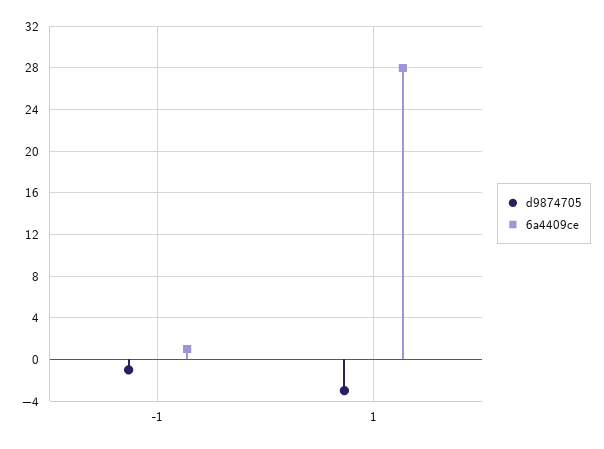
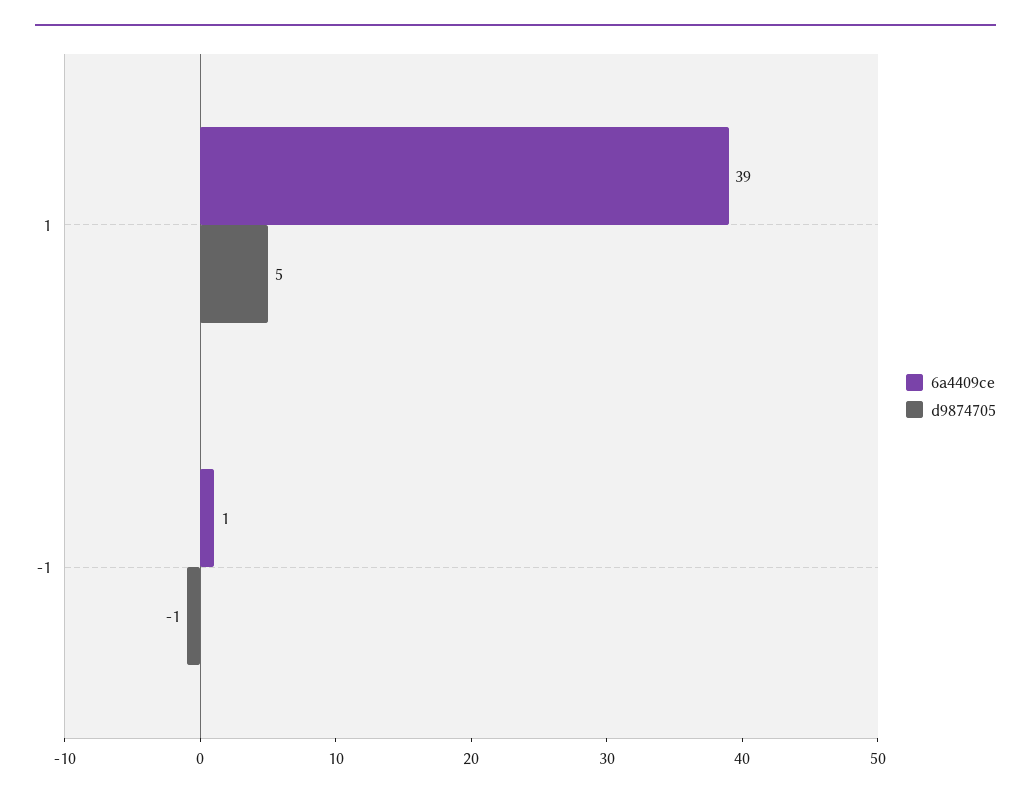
d9874705, 1: -3 -> 5
6a4409ce, 1: 28 -> 39

